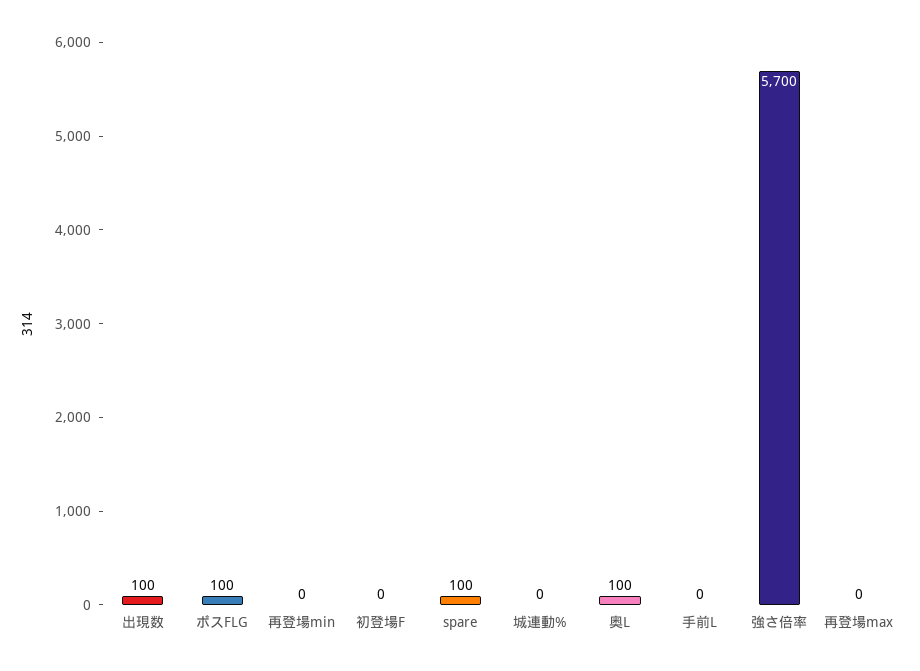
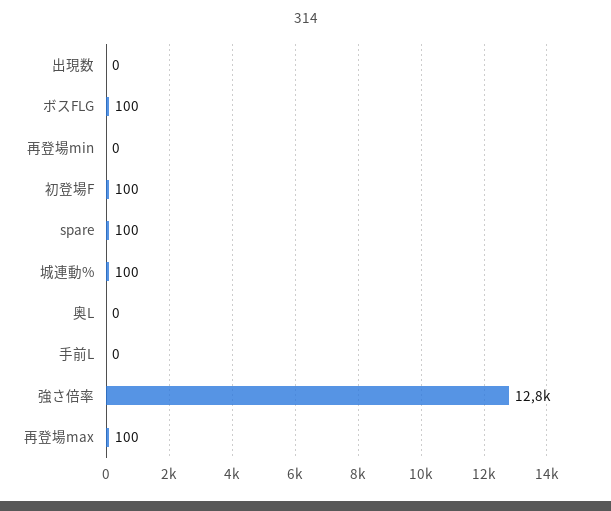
出現数: 100 -> 0
初登場F: 0 -> 100
城連動%: 0 -> 100
奥L: 100 -> 0
強さ倍率: 5700 -> 12800
再登場max: 0 -> 100

